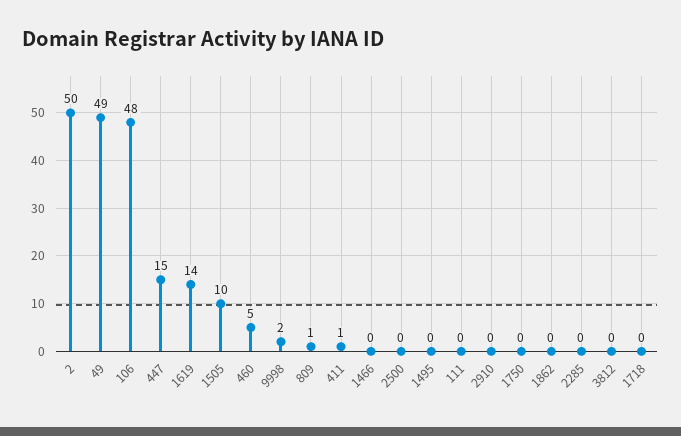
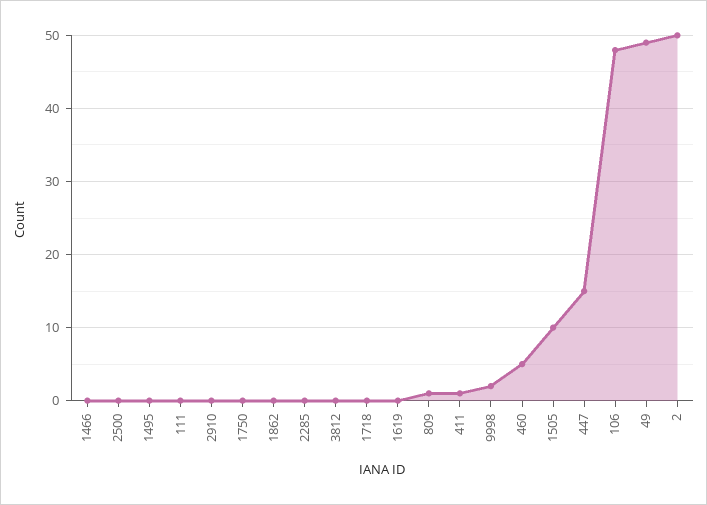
1619: 14 -> 0

